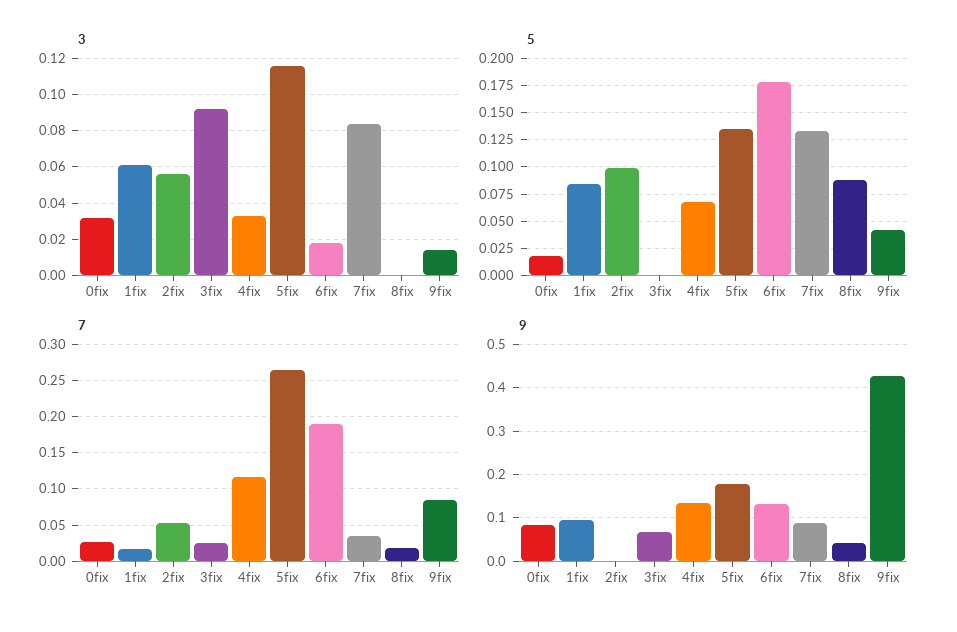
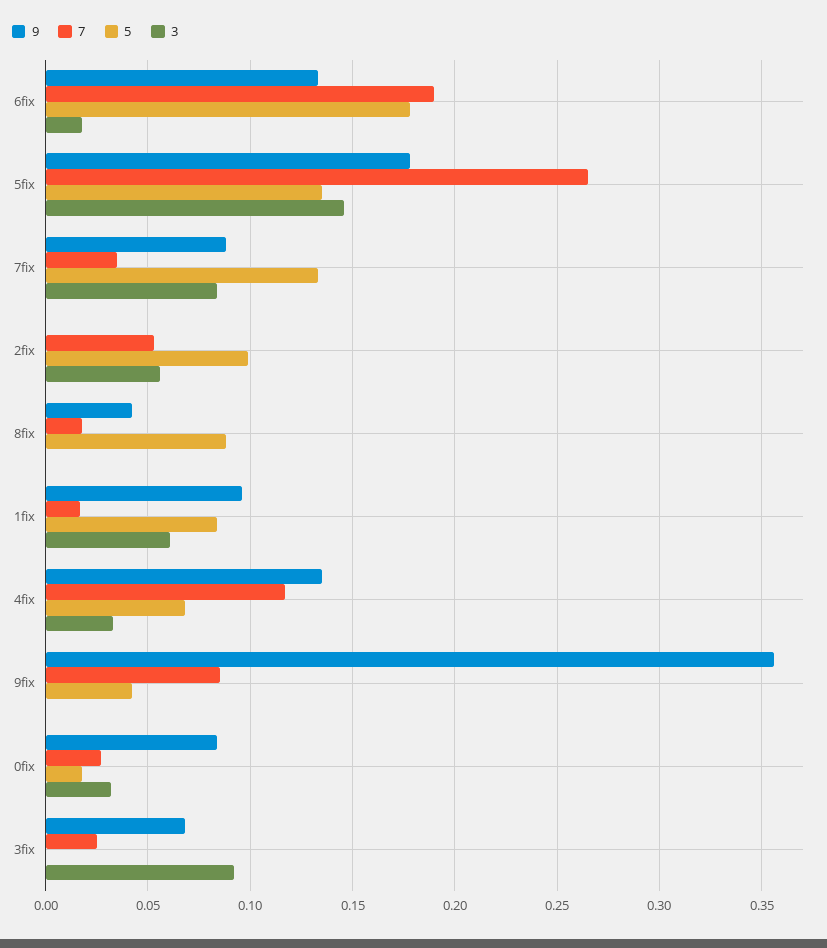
3, 5fix: 0.115 -> 0.145
3, 9fix: 0.015 -> 0
9, 9fix: 0.42 -> 0.355

